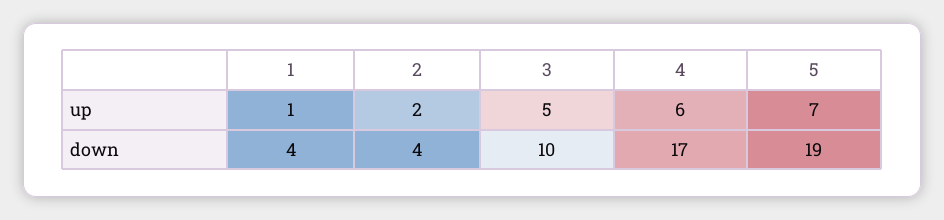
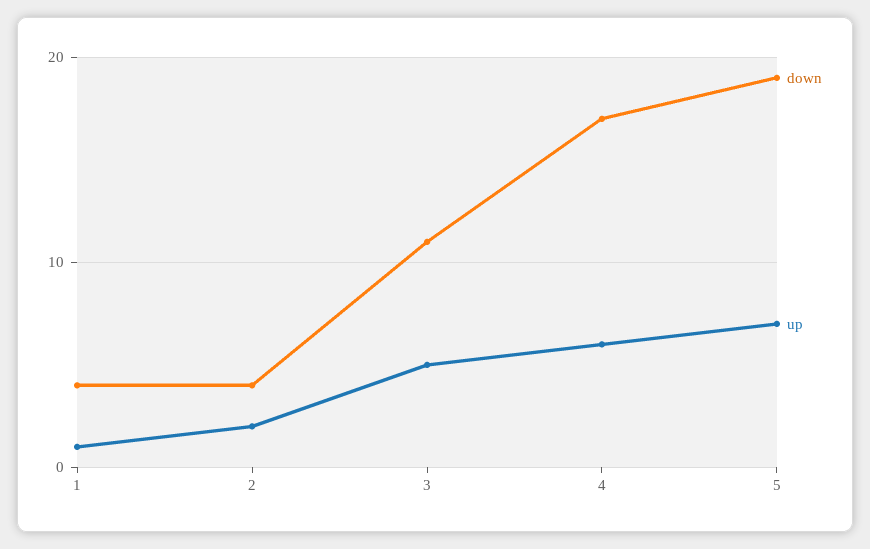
down, 3: 10 -> 11

